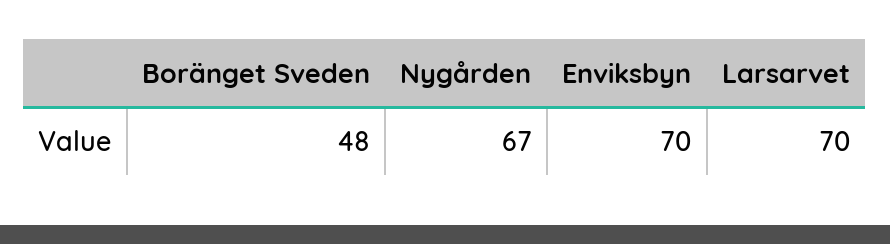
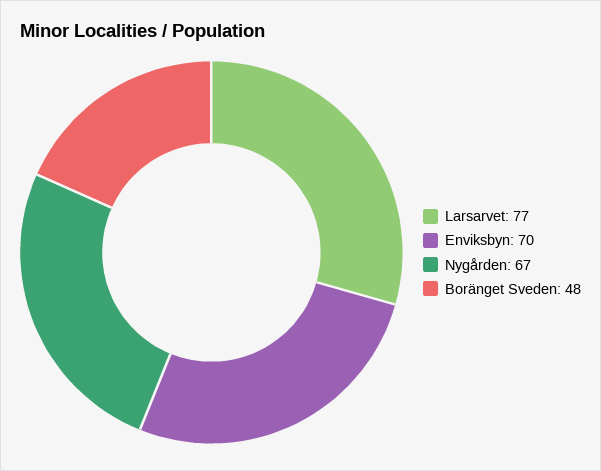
Larsarvet: 70 -> 77

